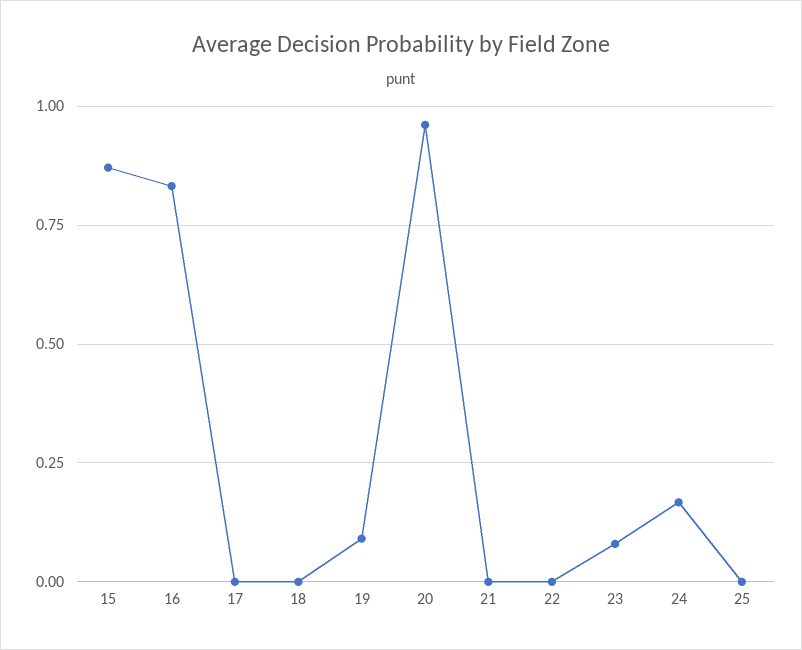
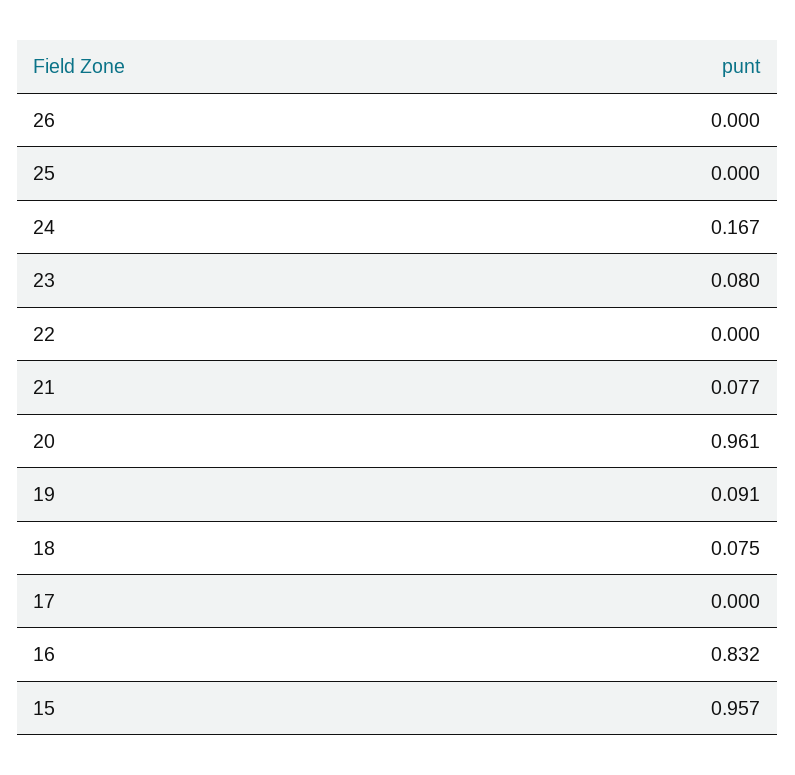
15: 0.875 -> 0.957
18: 0 -> 0.075
21: 0 -> 0.077
26: none -> 0

